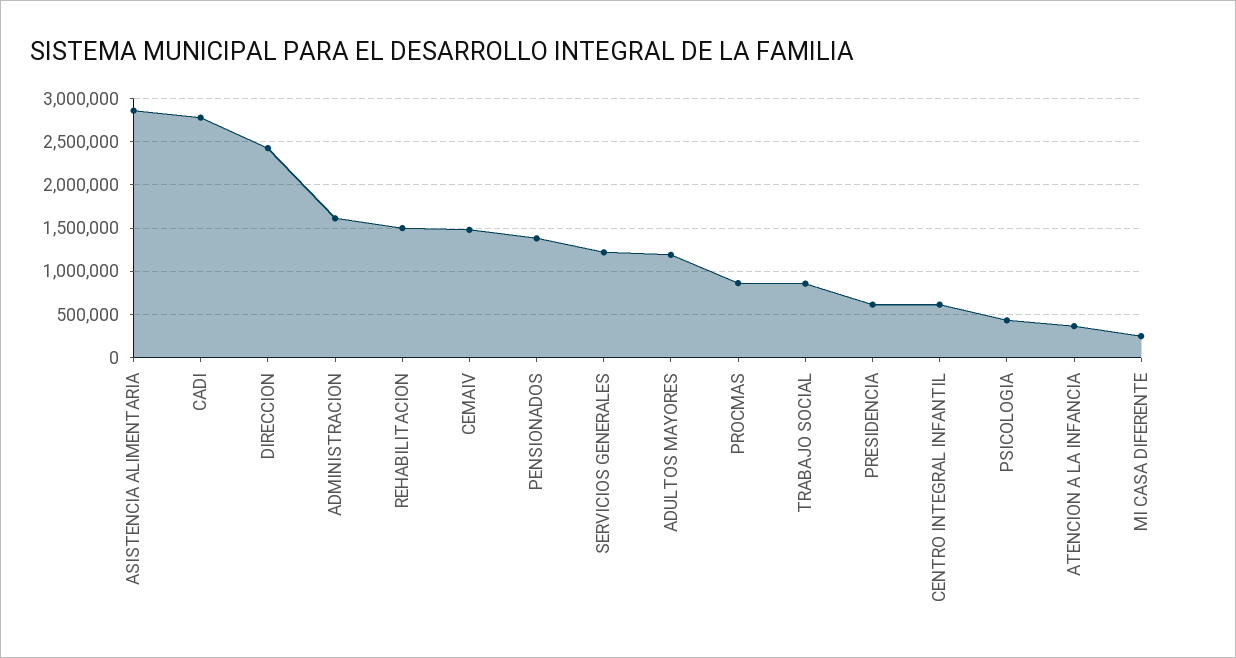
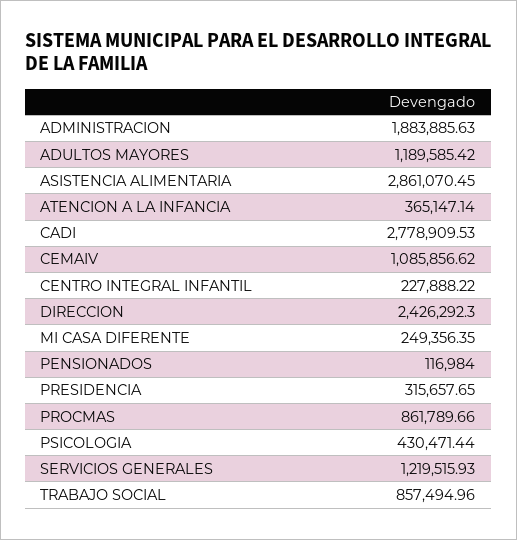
ADMINISTRACION: 1600000 -> 1883885.63
REHABILITACION: 1500000 -> none
CEMAIV: 1500000 -> 1085856.62
PENSIONADOS: 1400000 -> 116984
PRESIDENCIA: 600000 -> 315657.65
CENTRO INTEGRAL INFANTIL: 600000 -> 227888.22

